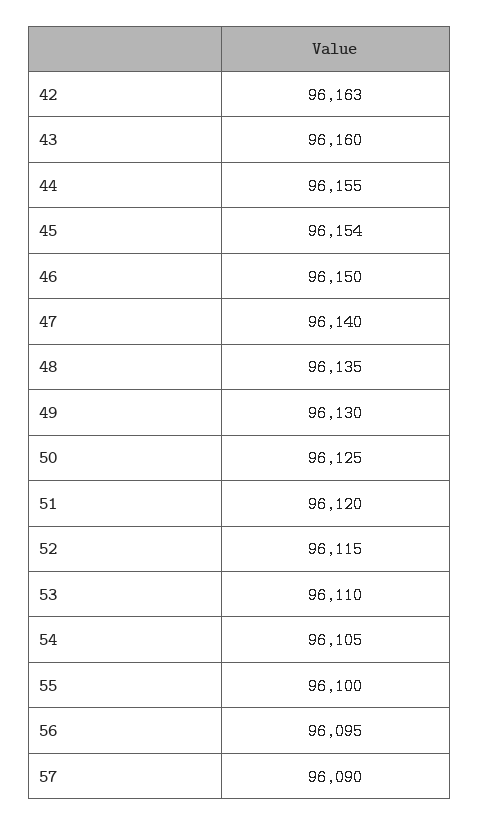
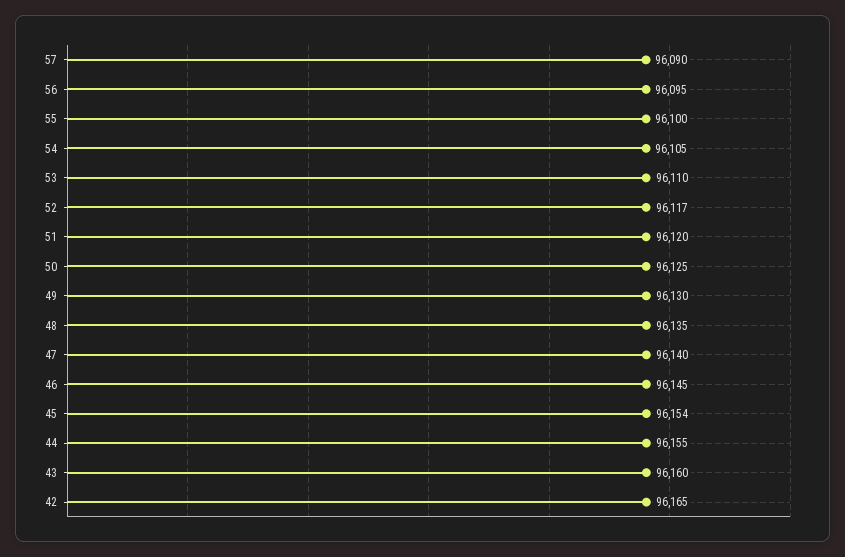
42: 96163 -> 96165
46: 96150 -> 96145
52: 96115 -> 96117

